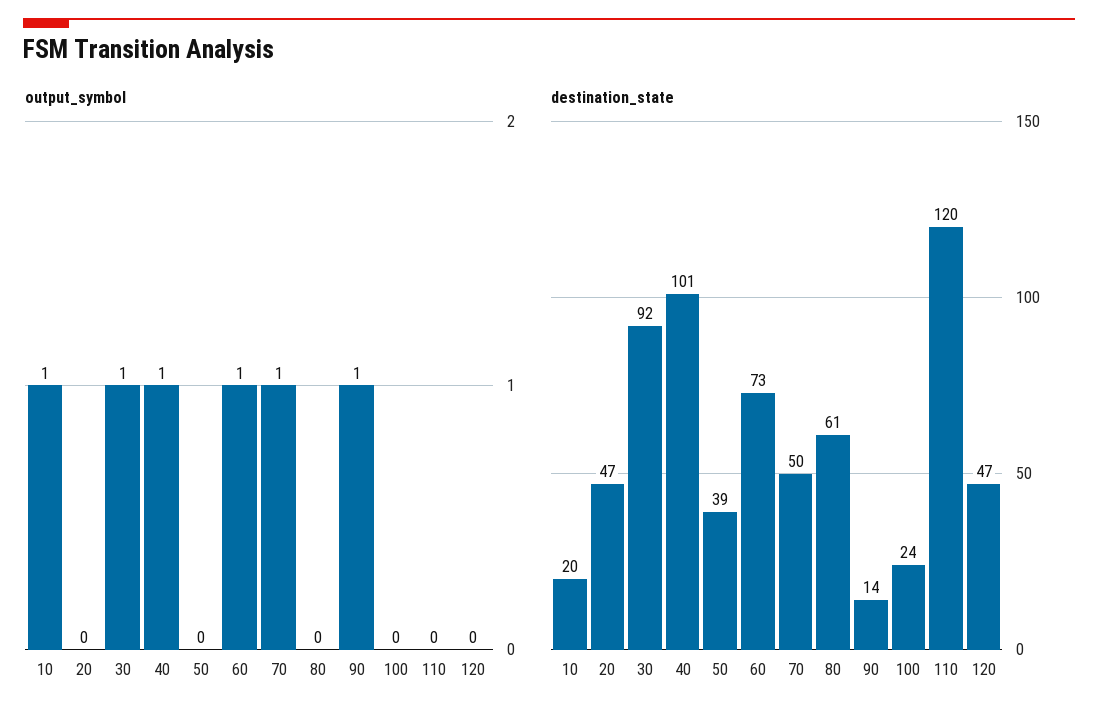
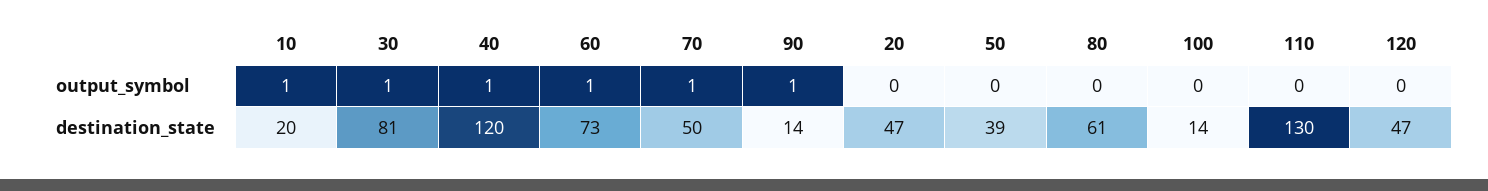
destination_state, 30: 92 -> 81
destination_state, 40: 101 -> 120
destination_state, 100: 24 -> 14
destination_state, 110: 120 -> 130

